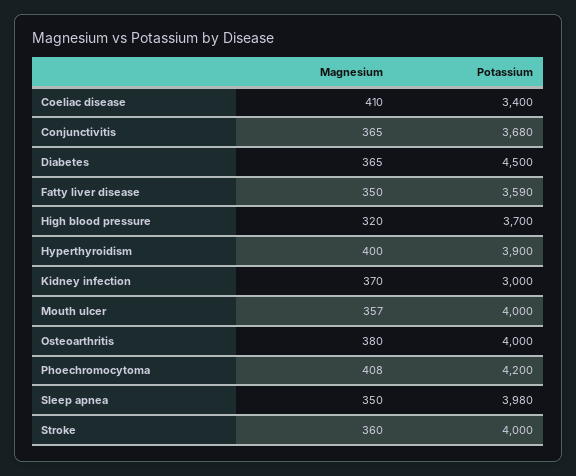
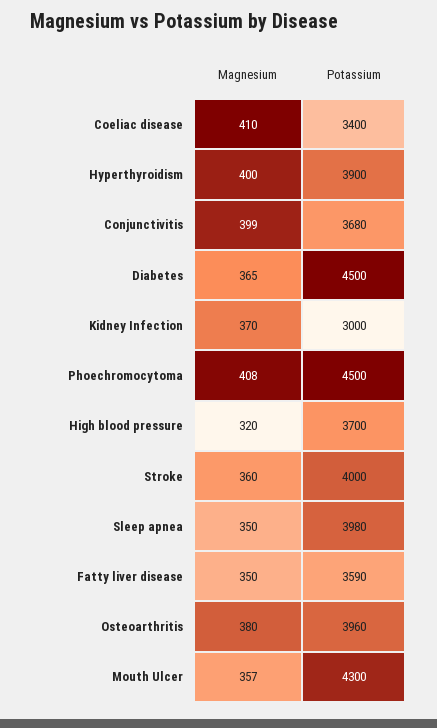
Magnesium, Conjunctivitis: 365 -> 399
Potassium, Mouth ulcer: 4000 -> 4300
Potassium, Osteoarthritis: 4000 -> 3960
Potassium, Phoechromocytoma: 4200 -> 4500

